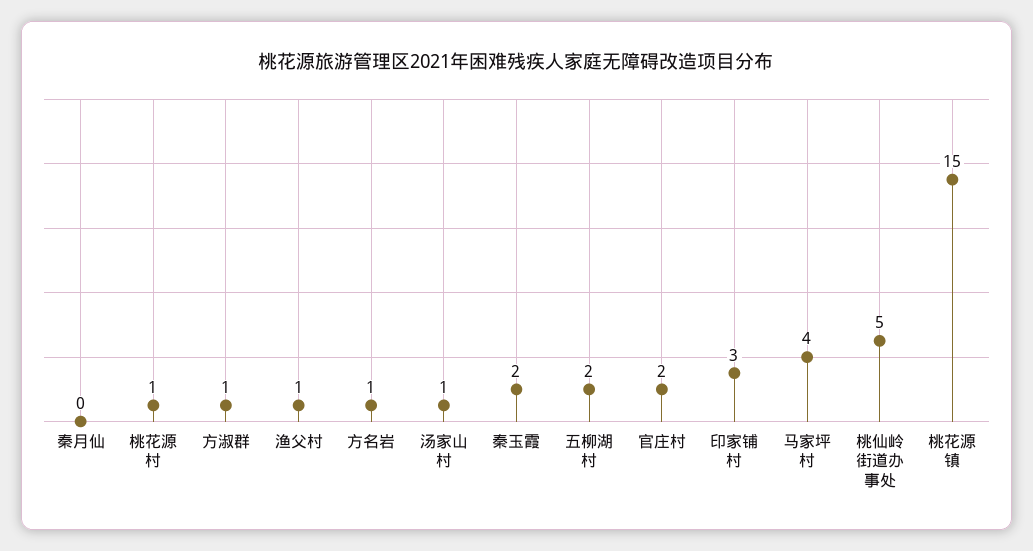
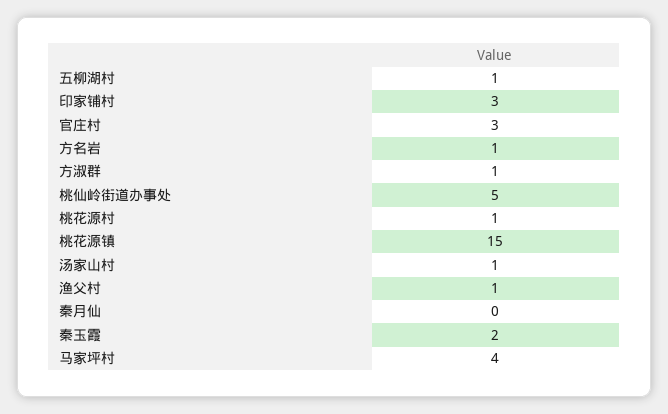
五柳湖村: 2 -> 1
官庄村: 2 -> 3

